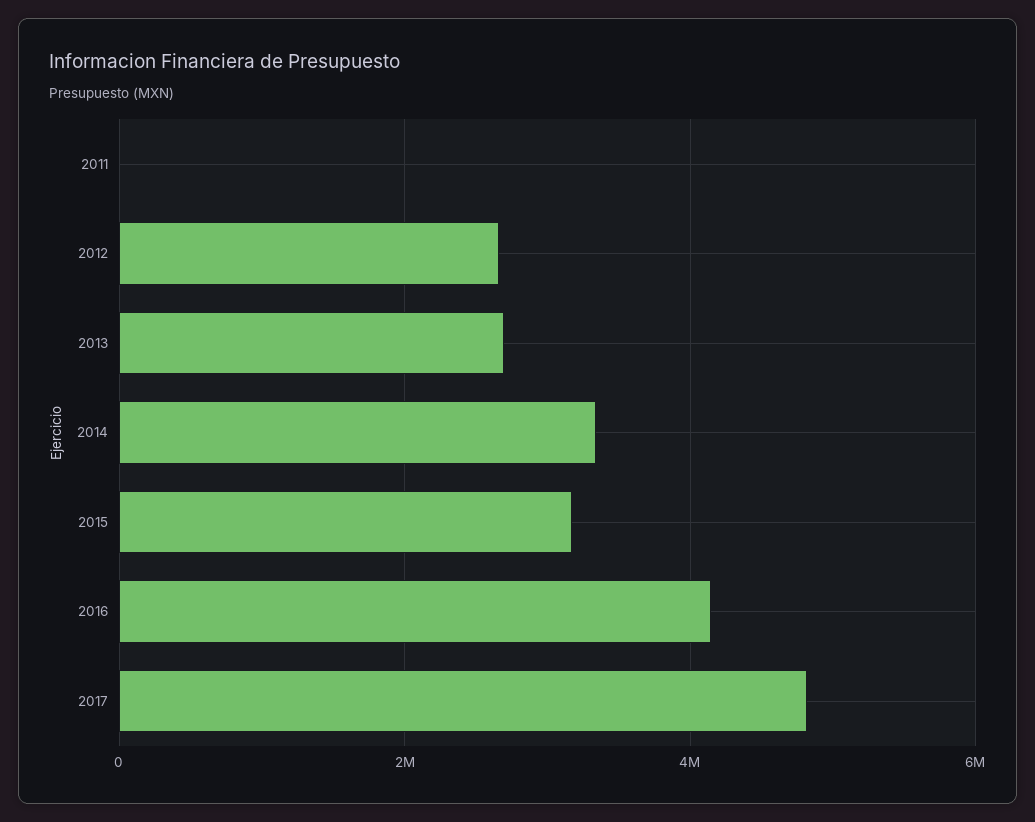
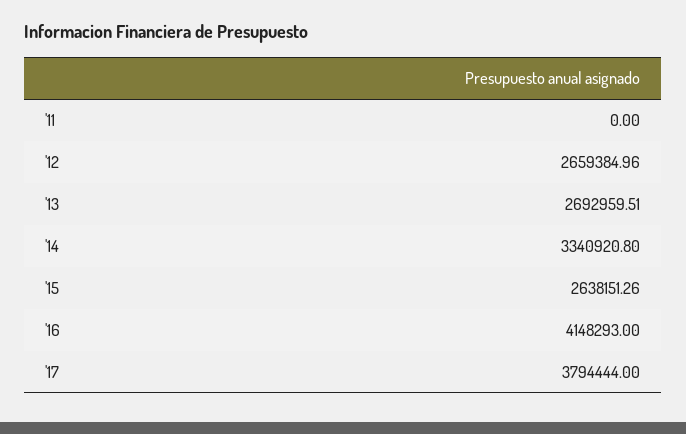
2015: 3200000 -> 2638151.26
2017: 4800000 -> 3794444

